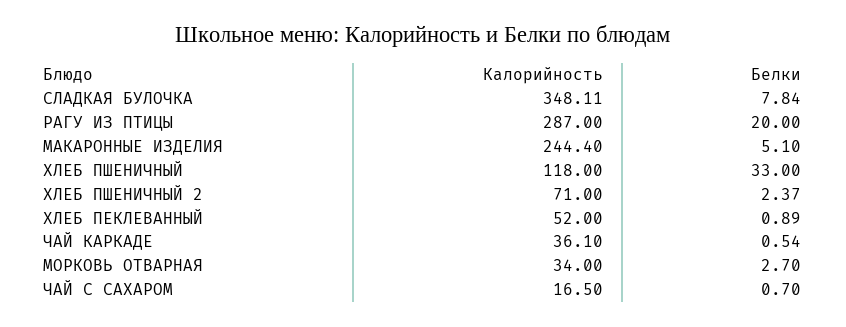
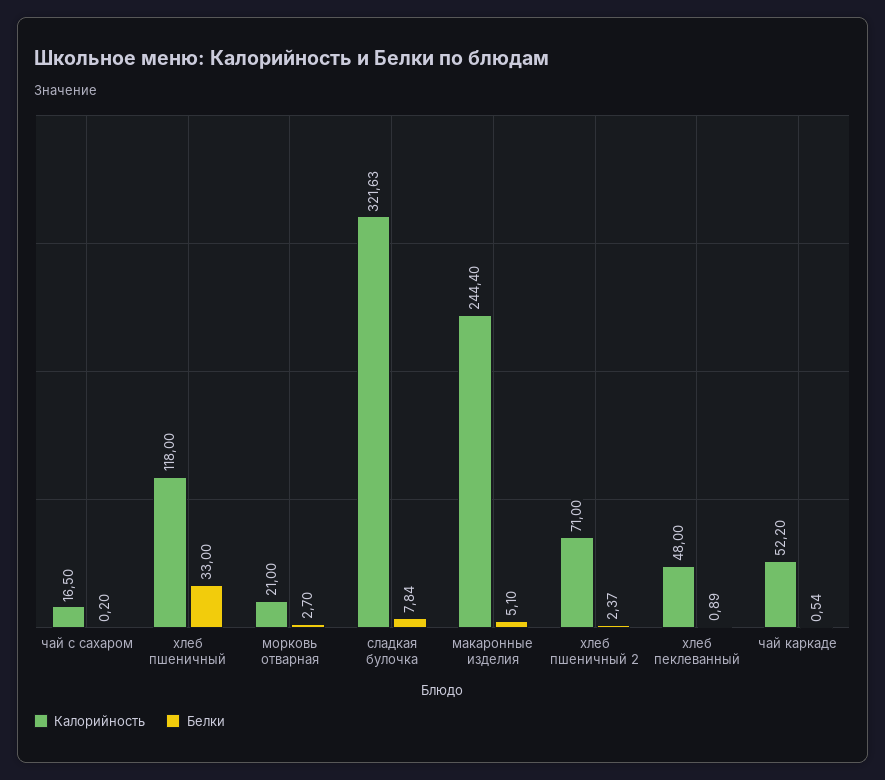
Калорийность, СЛАДКАЯ БУЛОЧКА: 348.11 -> 321.63
Калорийность, РАГУ ИЗ ПТИЦЫ: 287 -> none
Белки, РАГУ ИЗ ПТИЦЫ: 20 -> none
Калорийность, ХЛЕБ ПЕКЛЕВАННЫЙ: 52 -> 48
Калорийность, ЧАЙ КАРКАДЕ: 36.1 -> 52.2
Калорийность, МОРКОВЬ ОТВАРНАЯ: 34 -> 21
Белки, ЧАЙ С САХАРОМ: 0.7 -> 0.2

